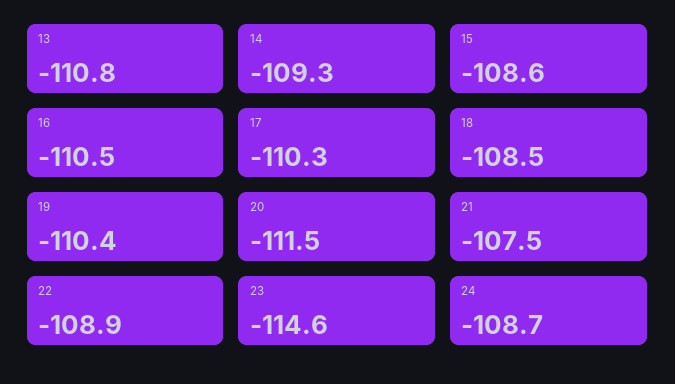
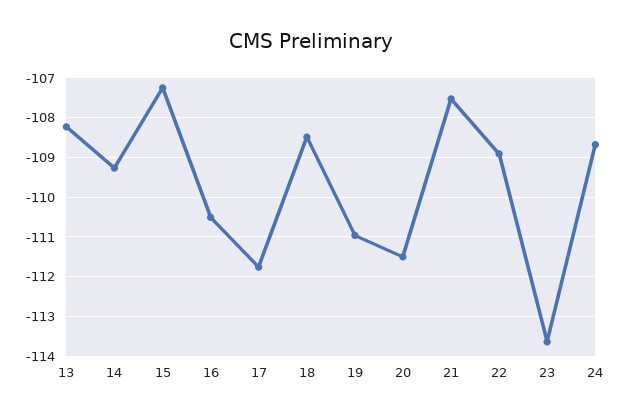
13: -110.8 -> -108.2
15: -108.6 -> -107.2
17: -110.3 -> -111.8
19: -110.4 -> -111
23: -114.6 -> -113.6

